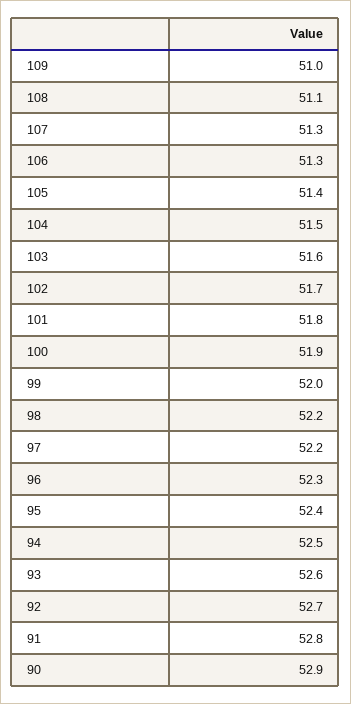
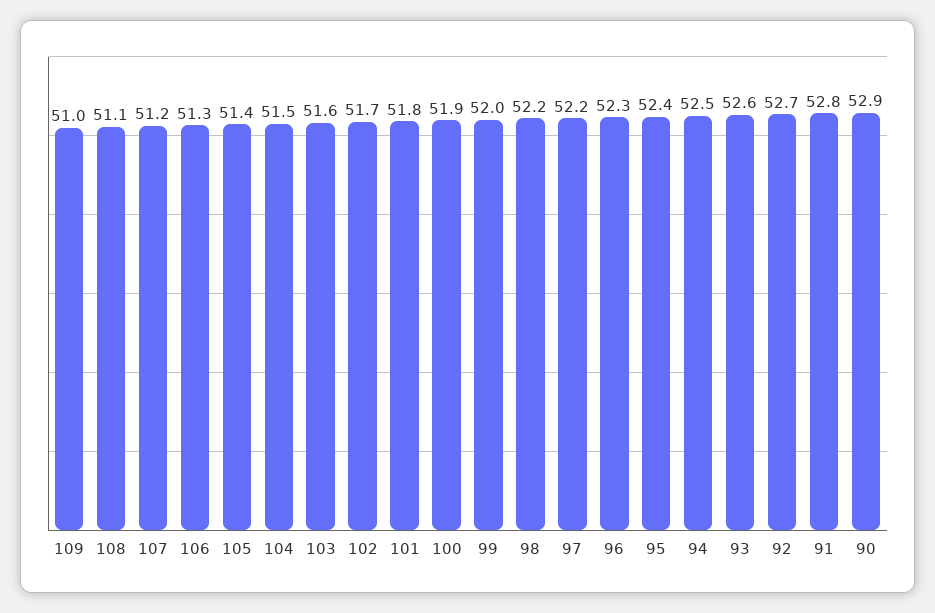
107: 51.3 -> 51.2

